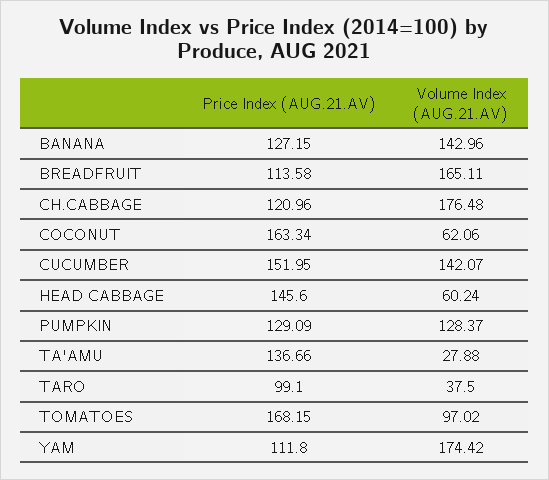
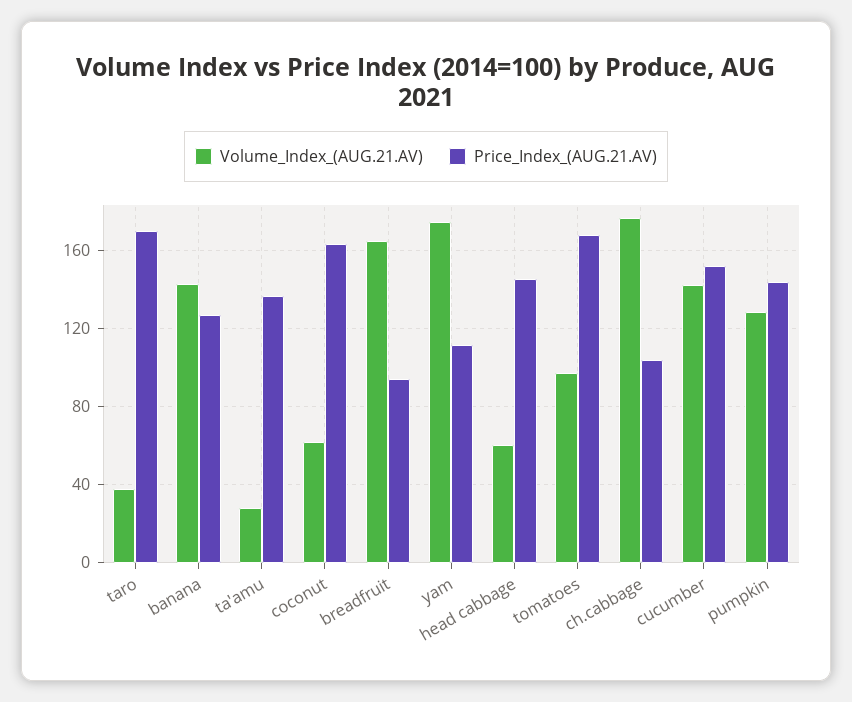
Price Index (AUG.21.AV), BREADFRUIT: 113.58 -> 95
Price Index (AUG.21.AV), CH.CABBAGE: 120.96 -> 105
Price Index (AUG.21.AV), PUMPKIN: 129.09 -> 145
Price Index (AUG.21.AV), TARO: 99.1 -> 170

